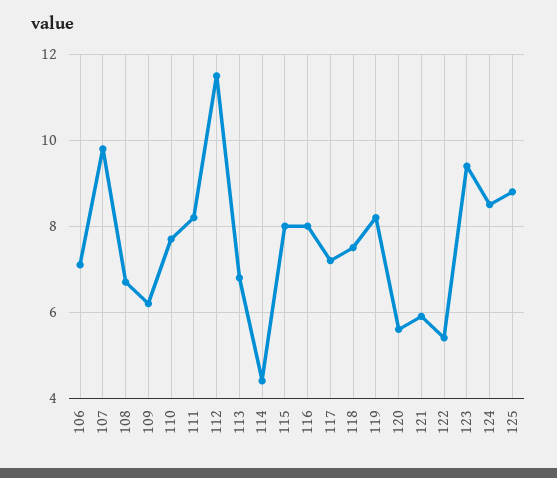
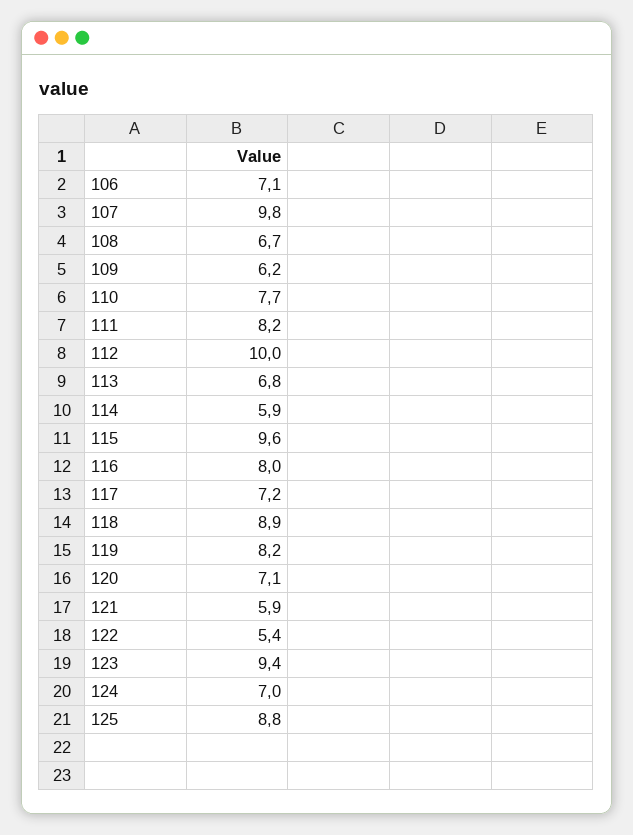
112: 11.5 -> 10
114: 4.5 -> 5.9
115: 8 -> 9.6
118: 7.5 -> 8.9
120: 5.5 -> 7.1
124: 8.5 -> 7

